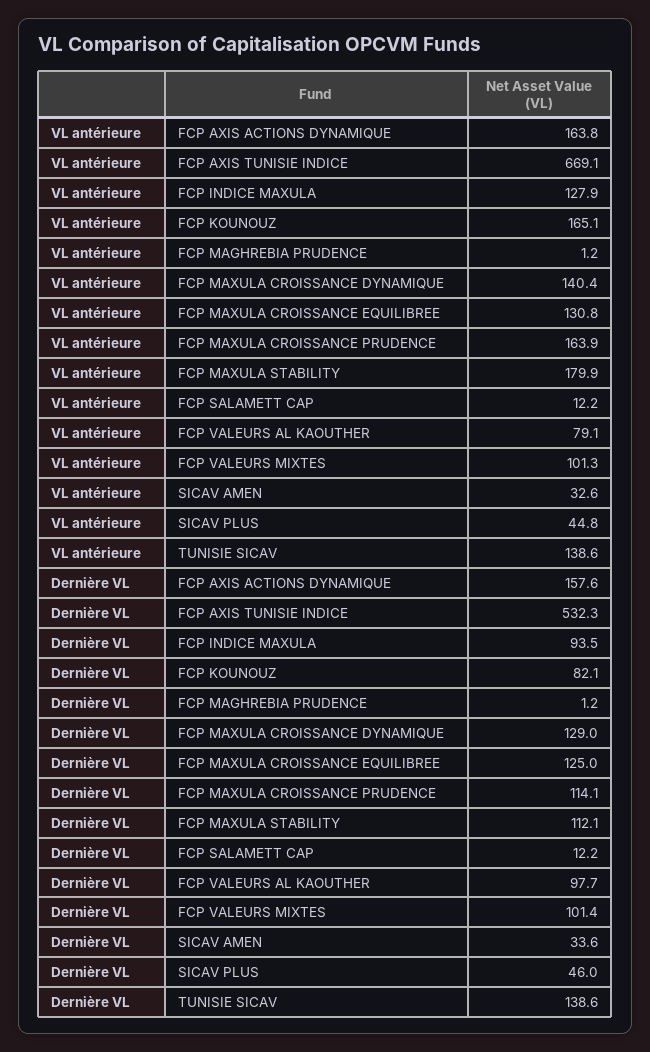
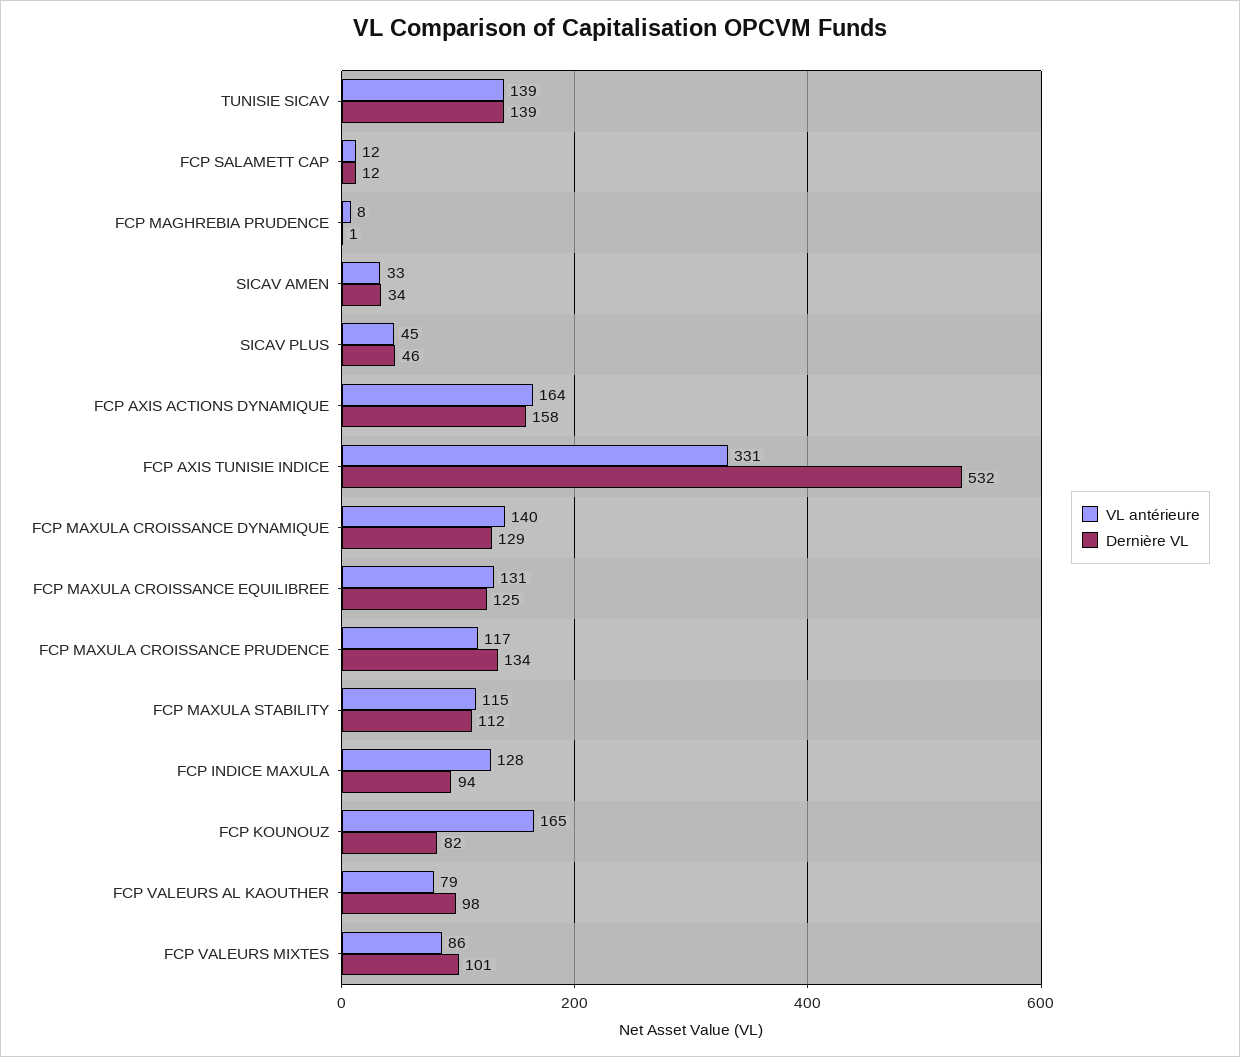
VL antérieure, FCP AXIS TUNISIE INDICE: 669.1 -> 331
VL antérieure, FCP MAGHREBIA PRUDENCE: 1.2 -> 8
VL antérieure, FCP MAXULA CROISSANCE PRUDENCE: 163.9 -> 117
VL antérieure, FCP MAXULA STABILITY: 179.9 -> 115
VL antérieure, FCP VALEURS MIXTES: 101.3 -> 86
Dernière VL, FCP MAXULA CROISSANCE PRUDENCE: 114.1 -> 134

